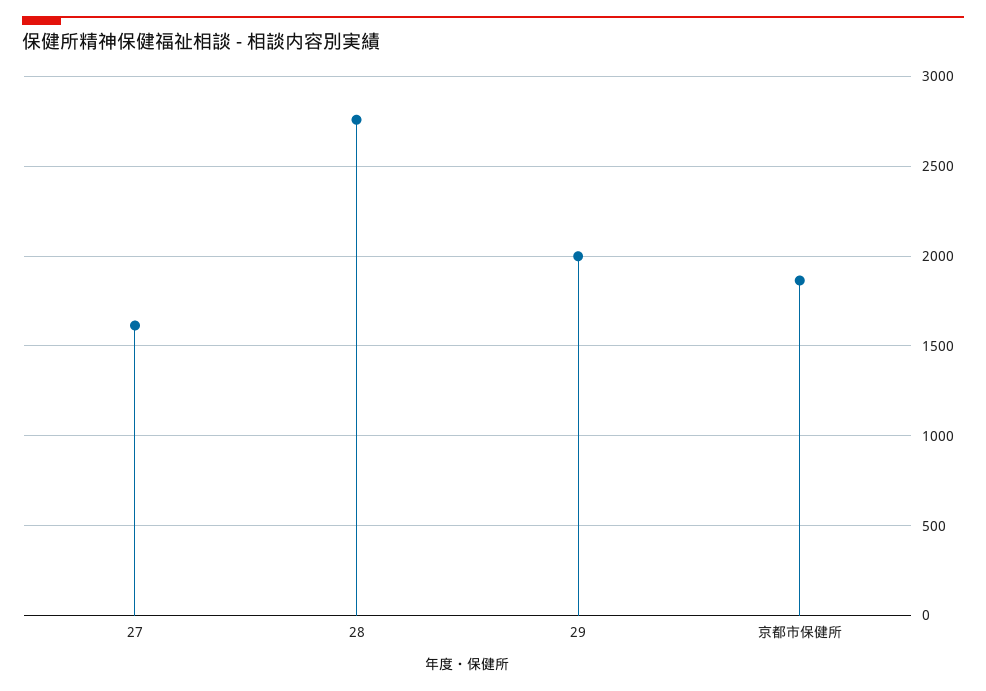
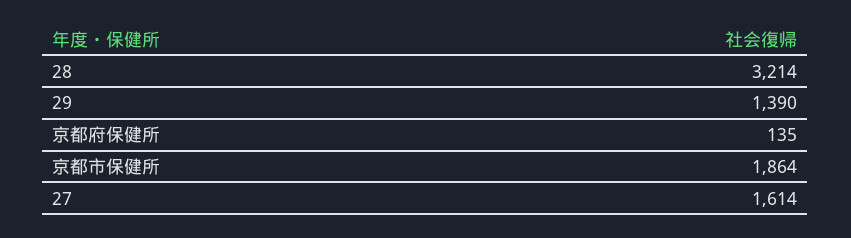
28: 2750 -> 3214
29: 2000 -> 1390
京都府保健所: none -> 135

